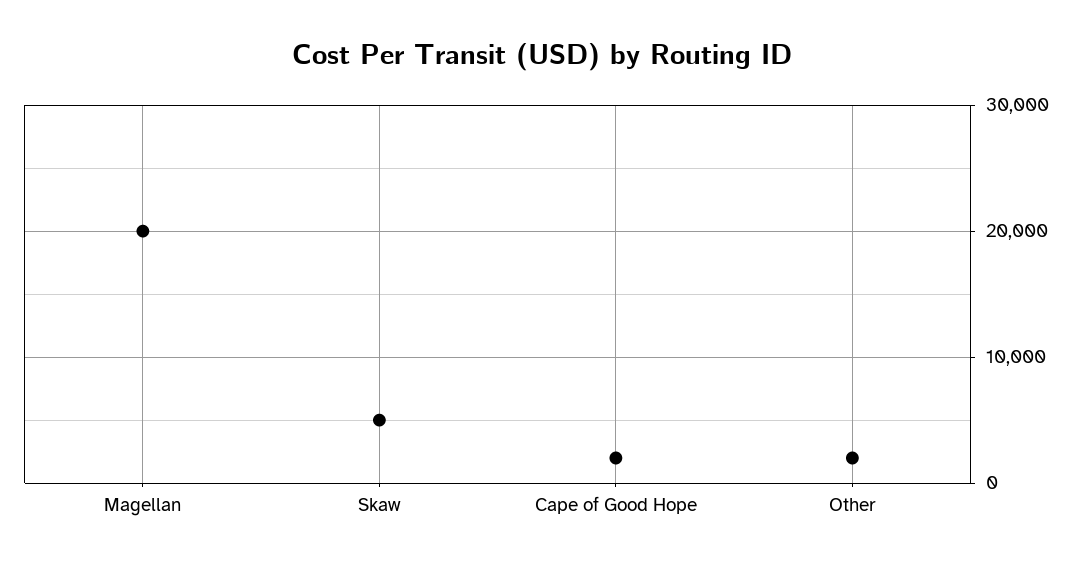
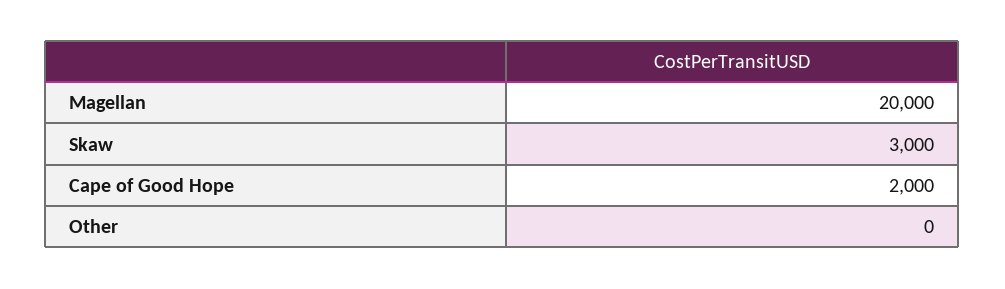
Skaw: 5000 -> 3000
Other: 2000 -> 0

